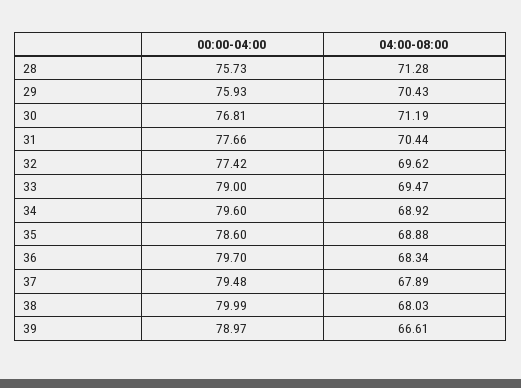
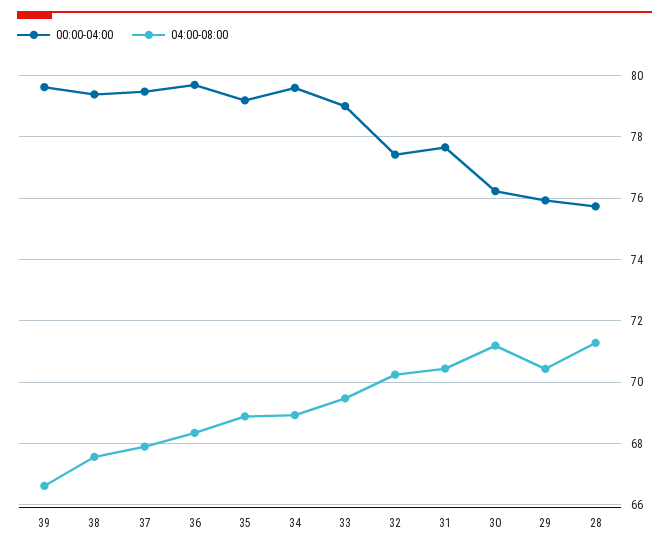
00:00-04:00, 30: 76.81 -> 76.2
04:00-08:00, 32: 69.62 -> 70.2
00:00-04:00, 35: 78.6 -> 79.2
00:00-04:00, 38: 79.99 -> 79.4
04:00-08:00, 38: 68.03 -> 67.6
00:00-04:00, 39: 78.97 -> 79.6

